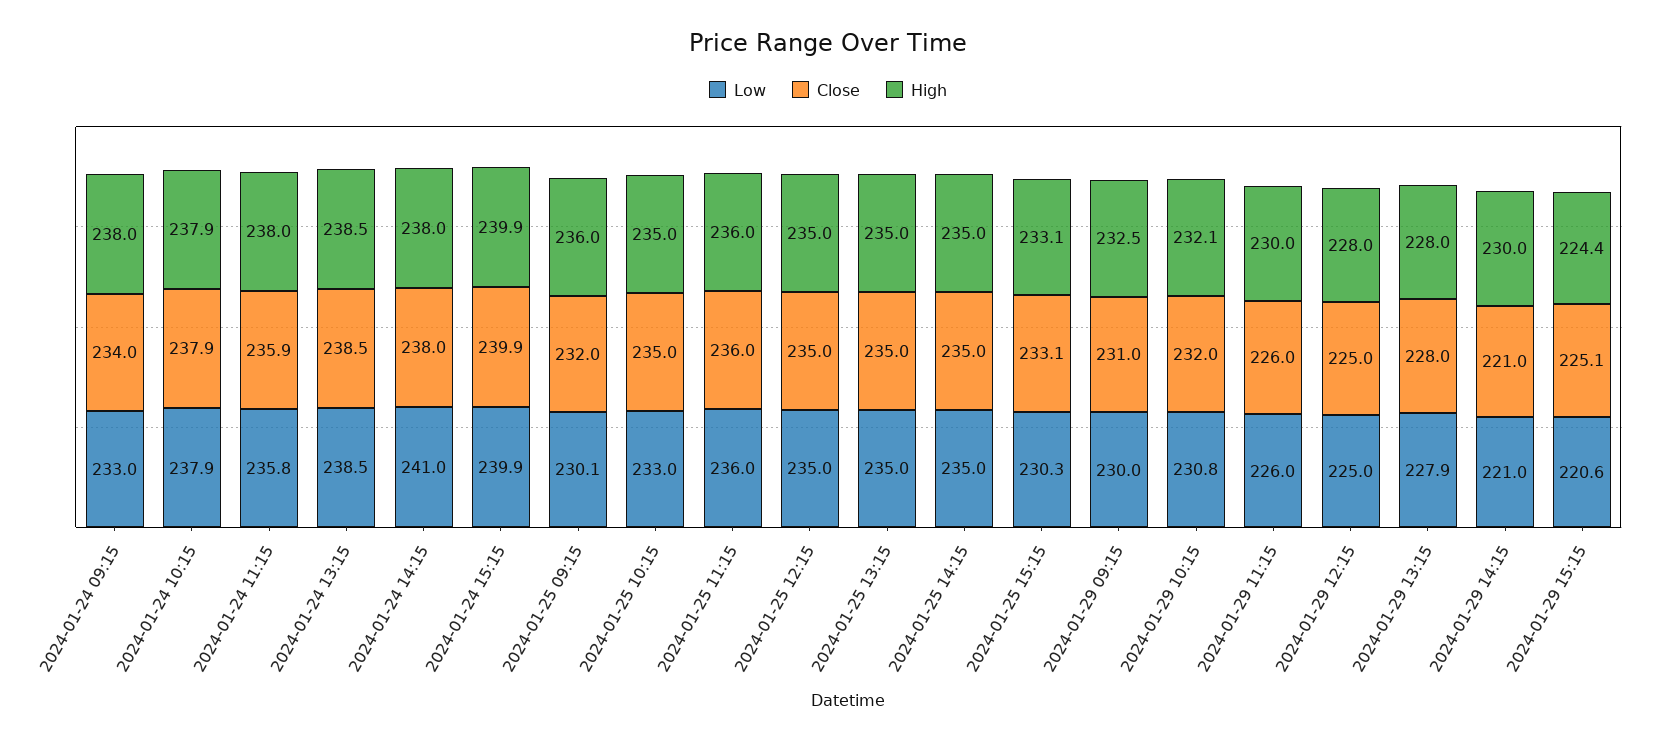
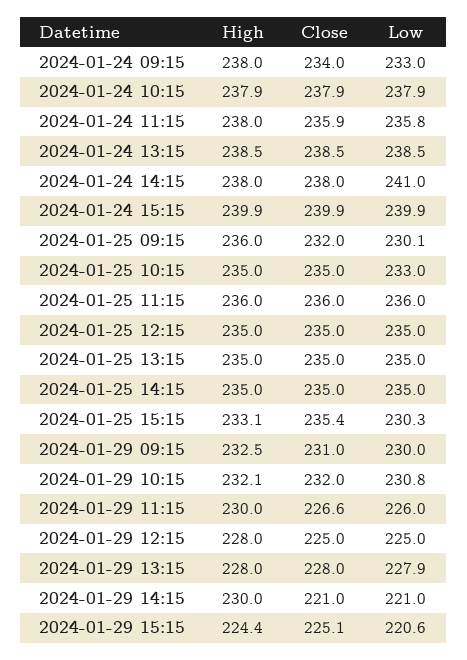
Close, 2024-01-25 15:15: 233.1 -> 235.4
Close, 2024-01-29 11:15: 226 -> 226.6

